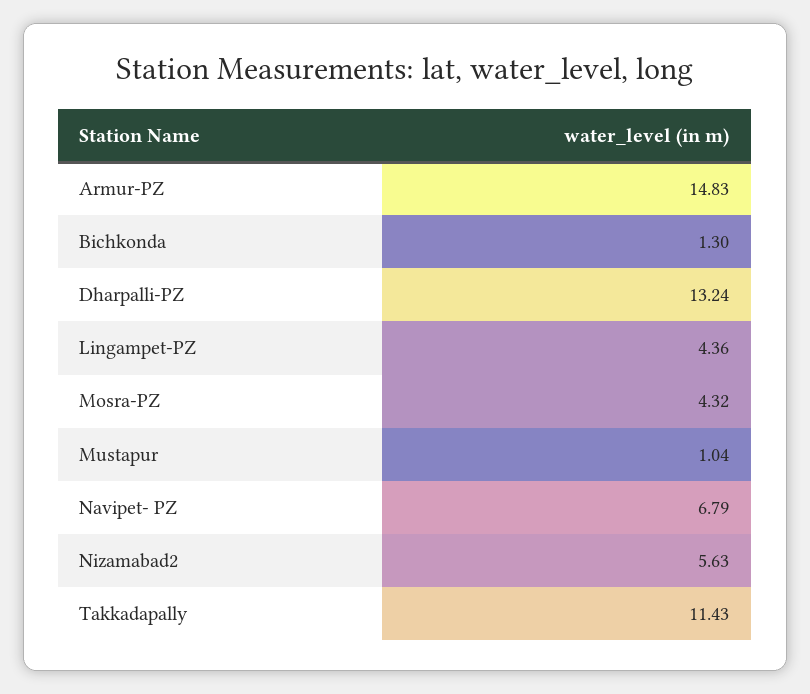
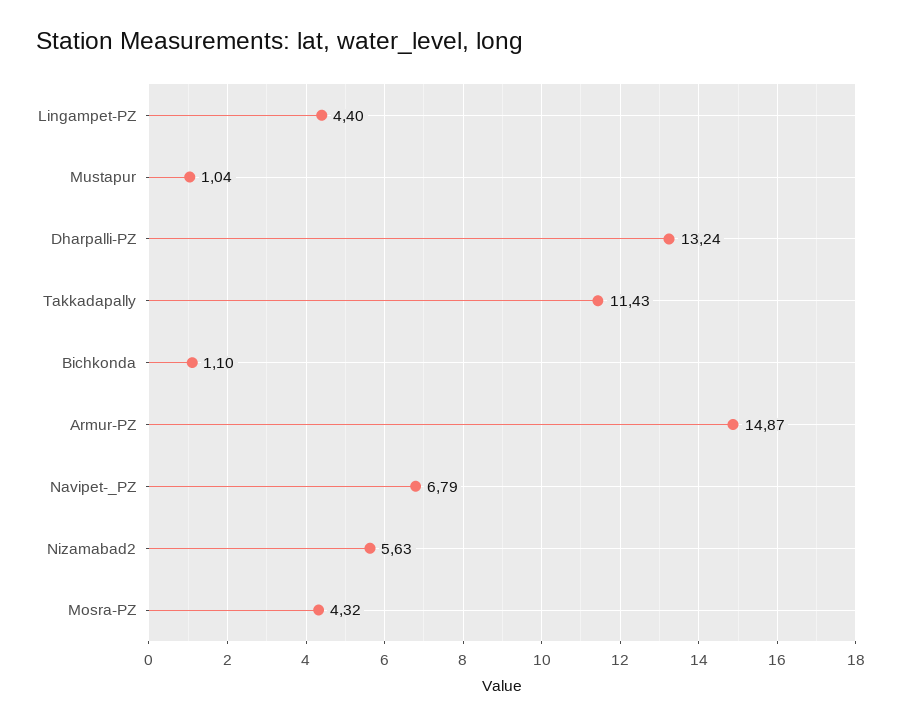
Armur-PZ: 14.83 -> 14.87
Bichkonda: 1.3 -> 1.1
Lingampet-PZ: 4.36 -> 4.4

